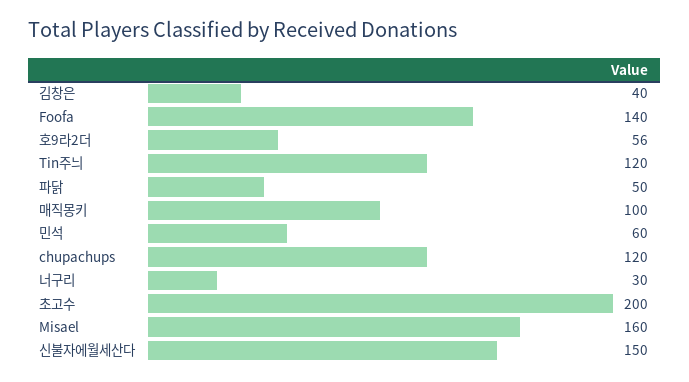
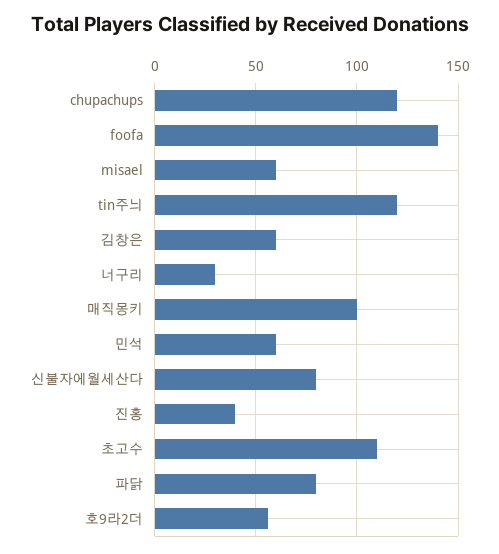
김창은: 40 -> 60
파닭: 50 -> 80
초고수: 200 -> 110
Misael: 160 -> 60
신불자에월세산다: 150 -> 80
진홍: none -> 40

